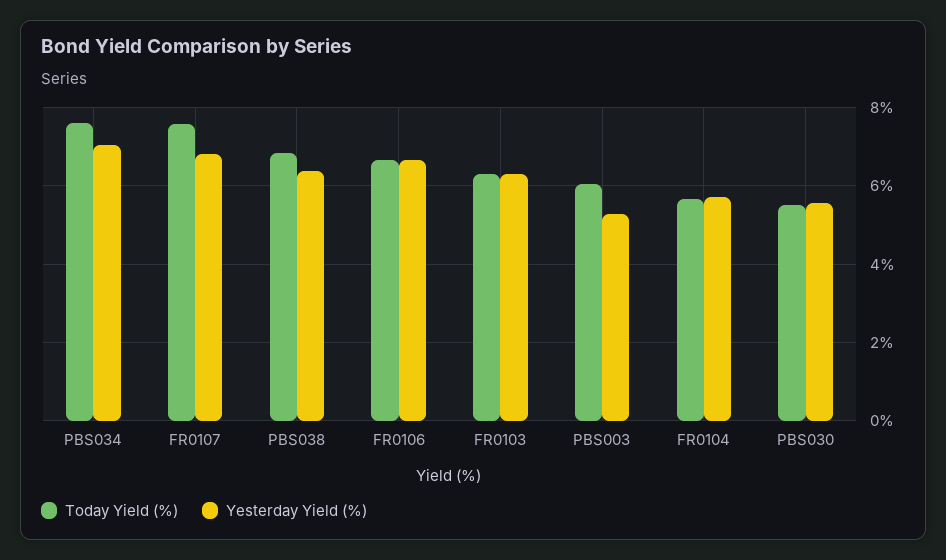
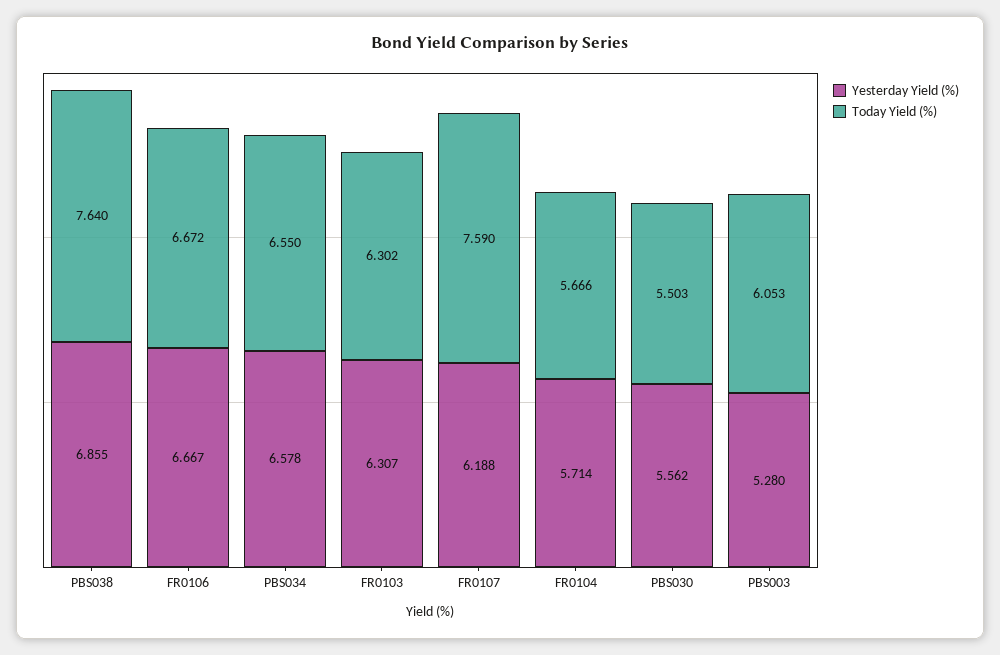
Today Yield (%), PBS034: 7.6 -> 6.55
Yesterday Yield (%), PBS034: 7 -> 6.578
Yesterday Yield (%), FR0107: 6.8 -> 6.188
Today Yield (%), PBS038: 6.8 -> 7.64
Yesterday Yield (%), PBS038: 6.4 -> 6.855

